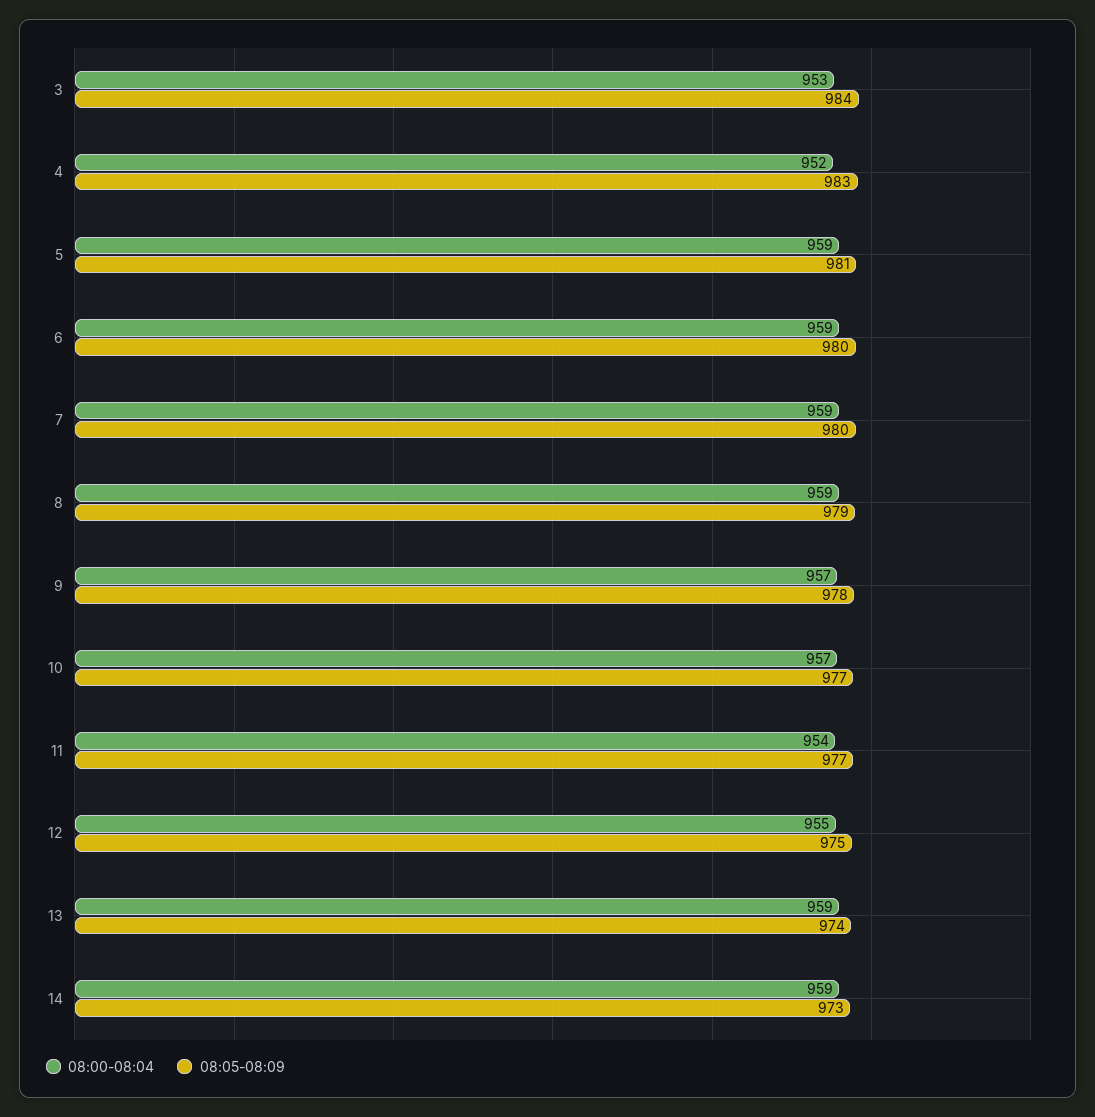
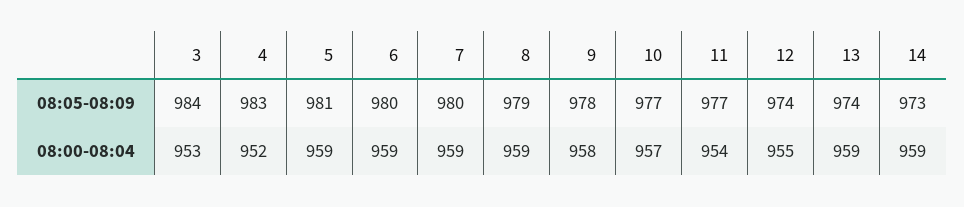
08:00-08:04, 9: 957 -> 958
08:05-08:09, 12: 975 -> 974

